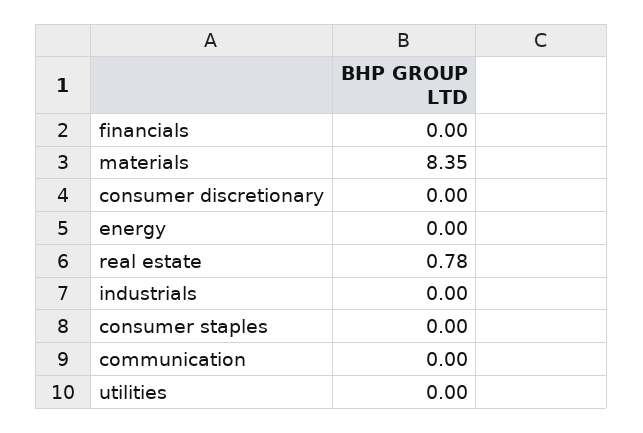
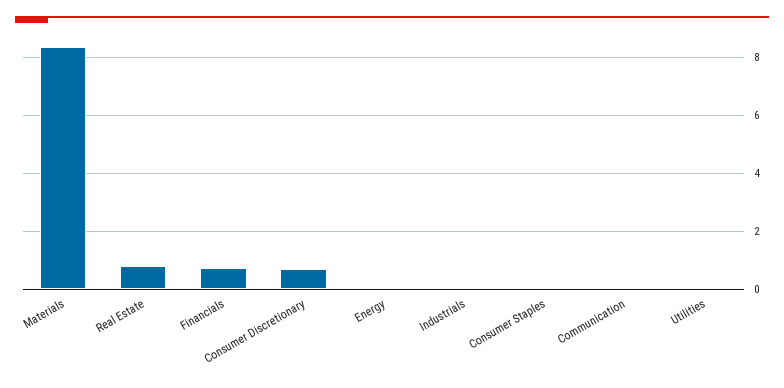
financials: 0 -> 0.75
consumer discretionary: 0 -> 0.75

